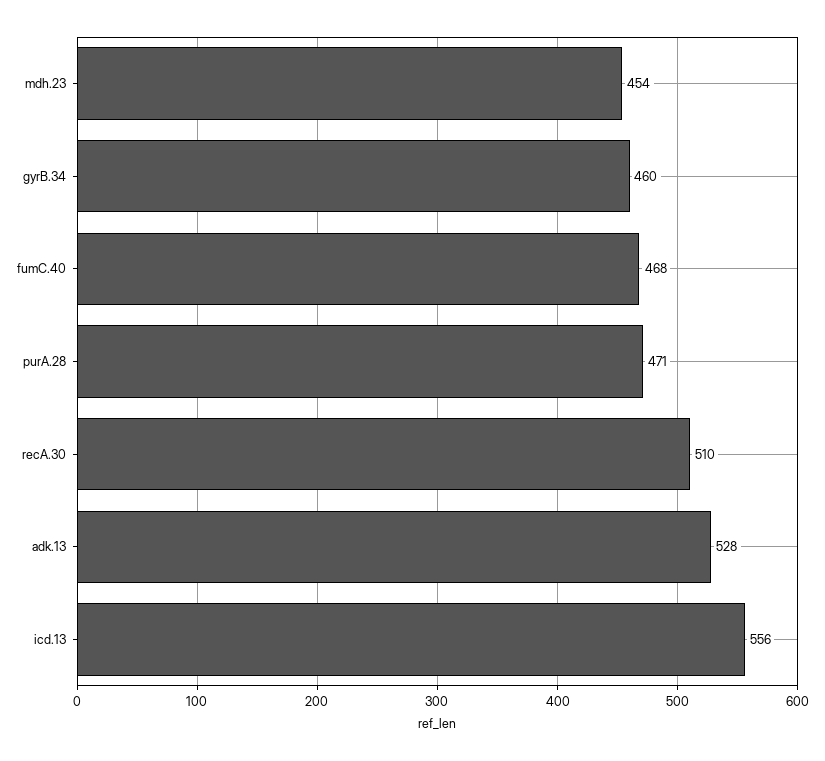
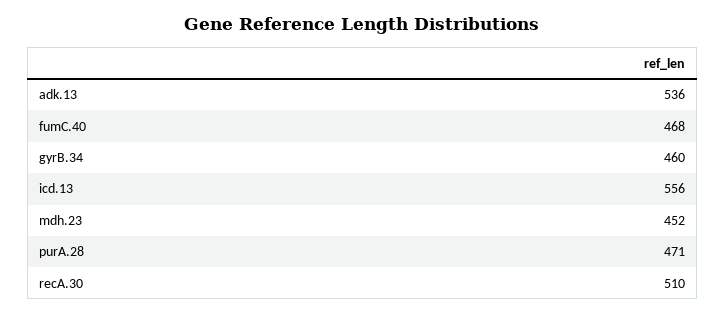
mdh.23: 454 -> 452
adk.13: 528 -> 536

